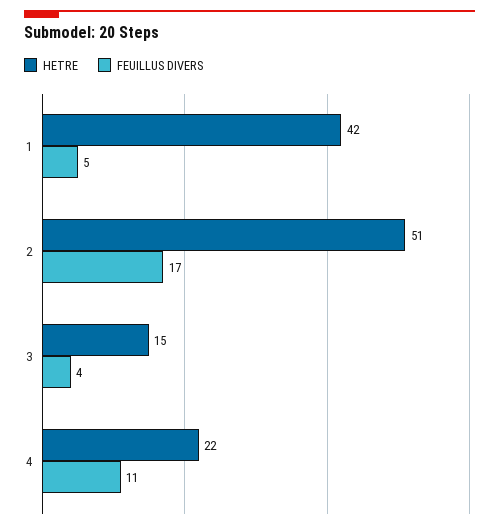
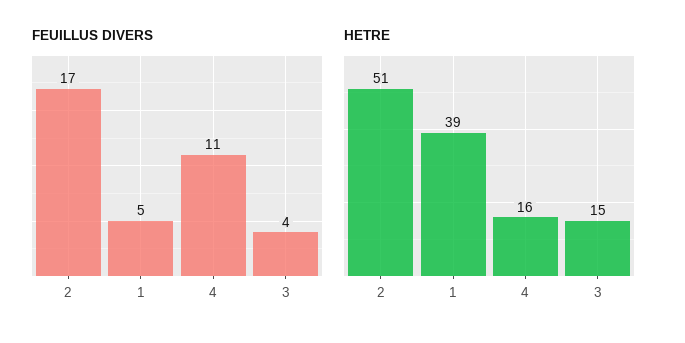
HETRE, 1: 42 -> 39
HETRE, 4: 22 -> 16

